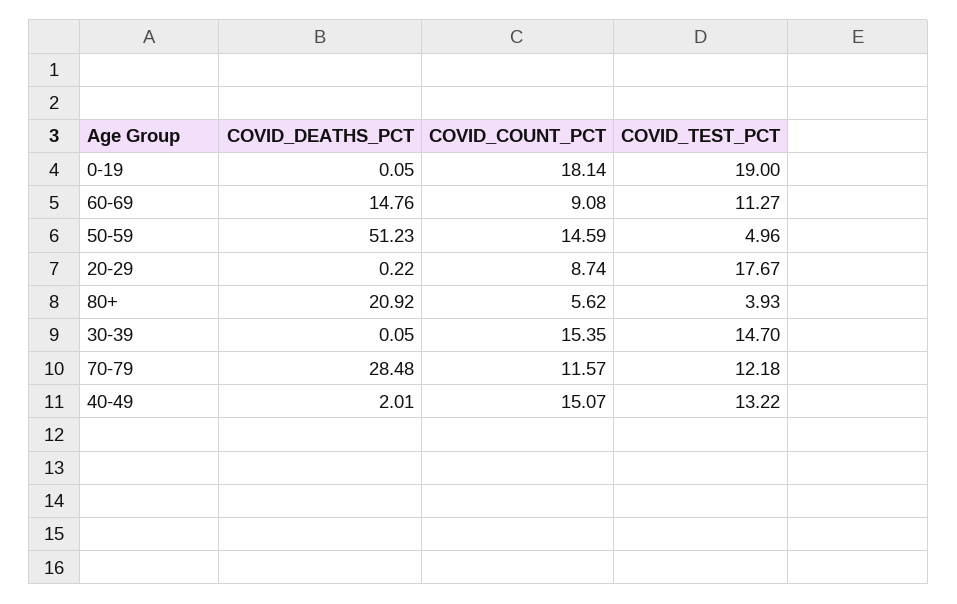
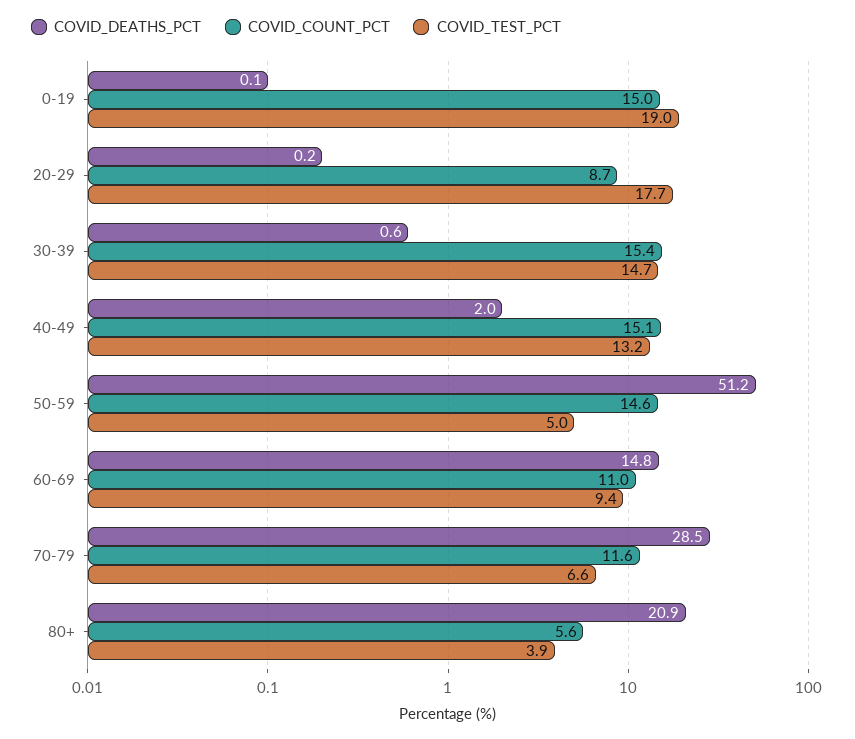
COVID_COUNT_PCT, 0-19: 18.14 -> 15
COVID_COUNT_PCT, 60-69: 9.08 -> 11
COVID_TEST_PCT, 60-69: 11.27 -> 9.4
COVID_DEATHS_PCT, 30-39: 0.05 -> 0.6
COVID_TEST_PCT, 70-79: 12.18 -> 6.6

